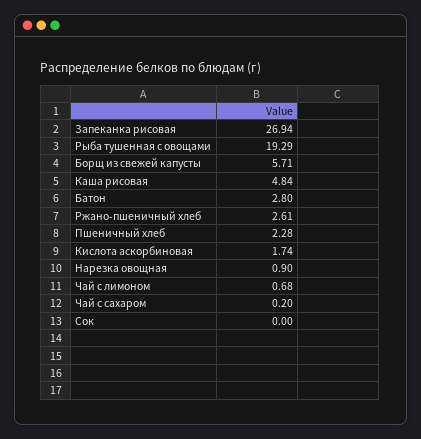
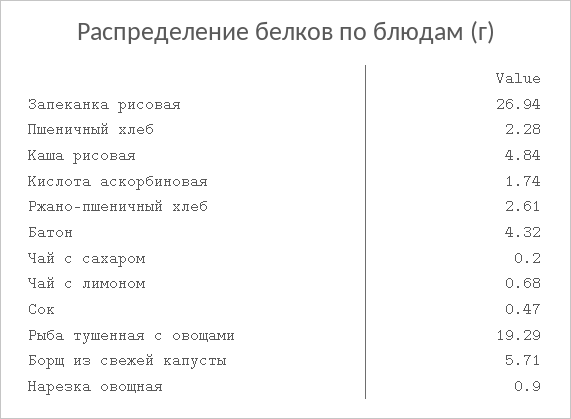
Батон: 2.8 -> 4.32
Сок: 0 -> 0.47

